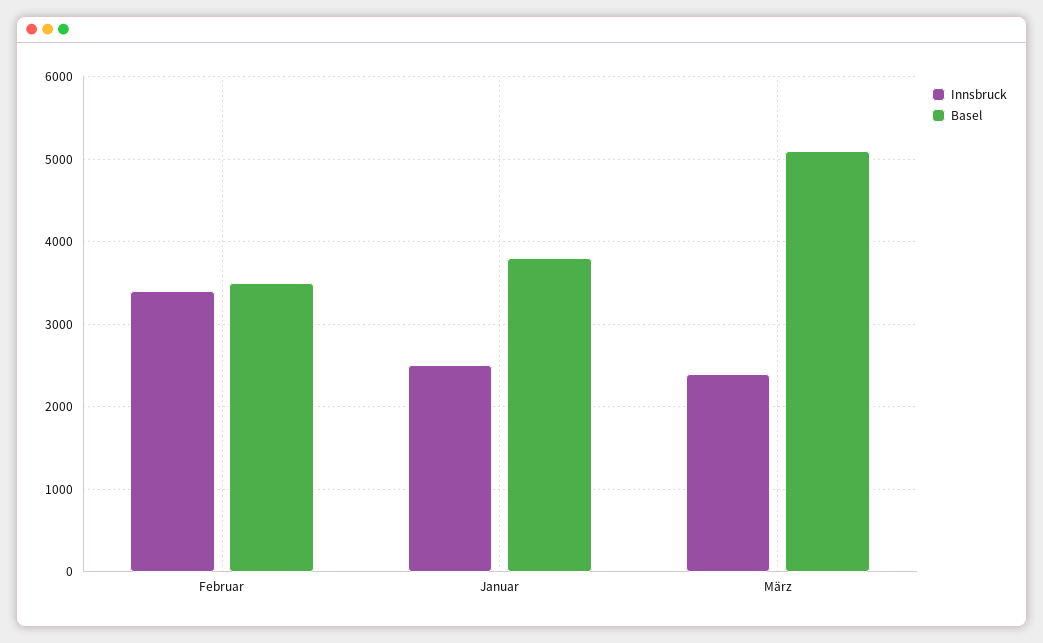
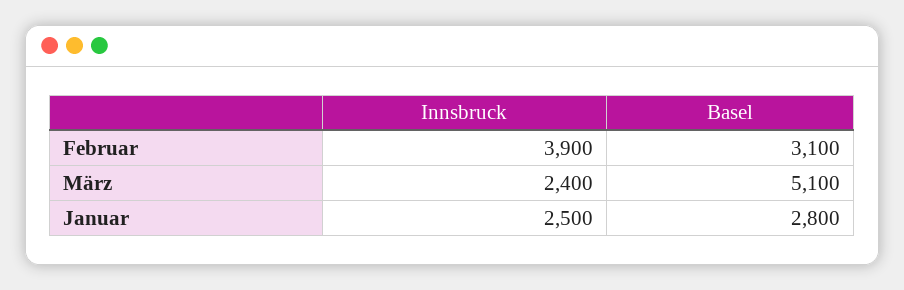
Innsbruck, Februar: 3400 -> 3900
Basel, Februar: 3500 -> 3100
Basel, Januar: 3800 -> 2800

